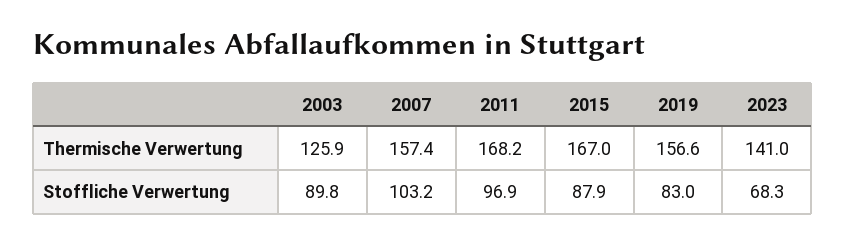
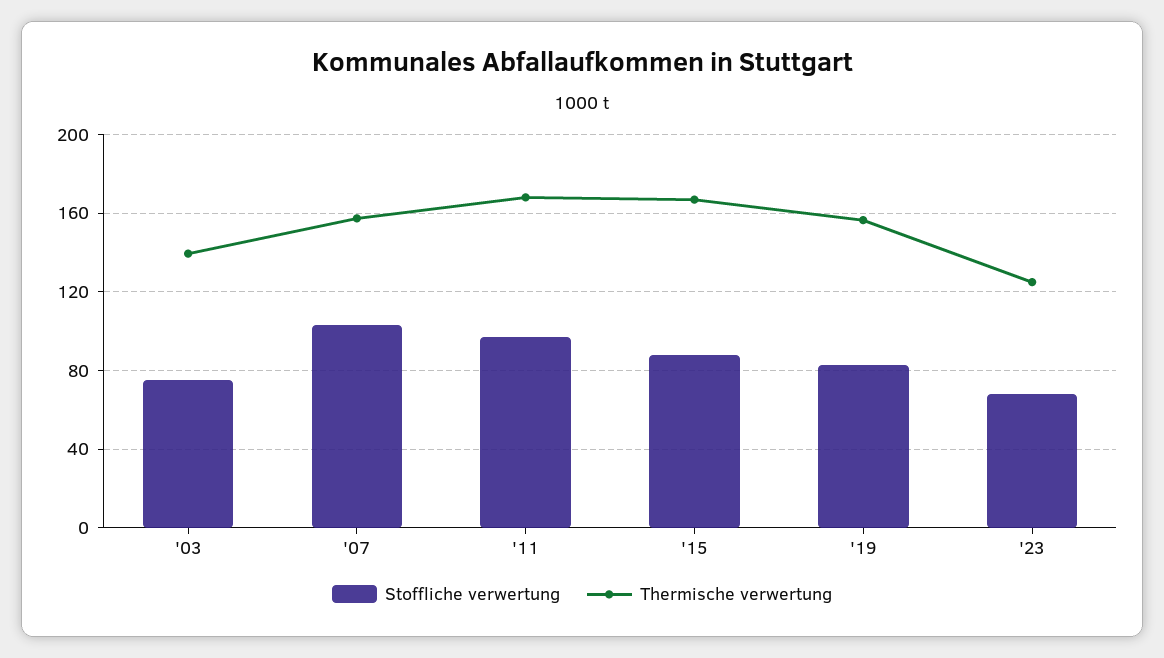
Thermische Verwertung, 2003: 125.9 -> 140
Thermische Verwertung, 2023: 141 -> 125
Stoffliche Verwertung, 2003: 89.8 -> 75

